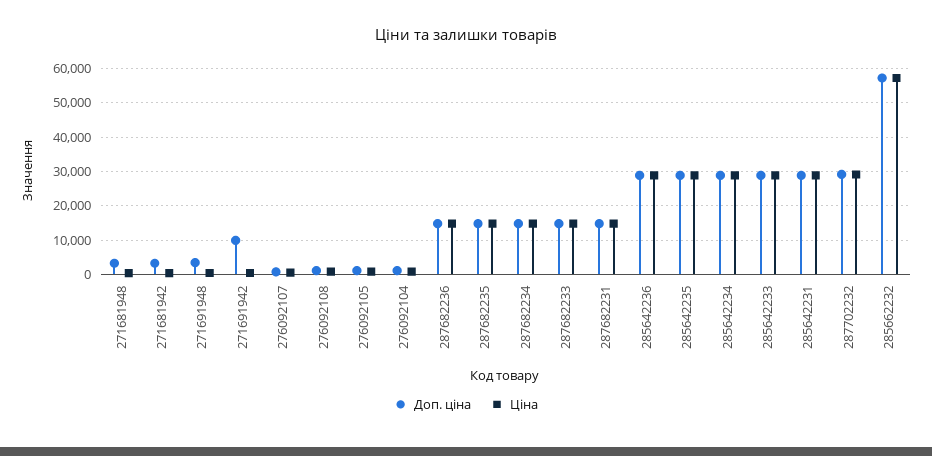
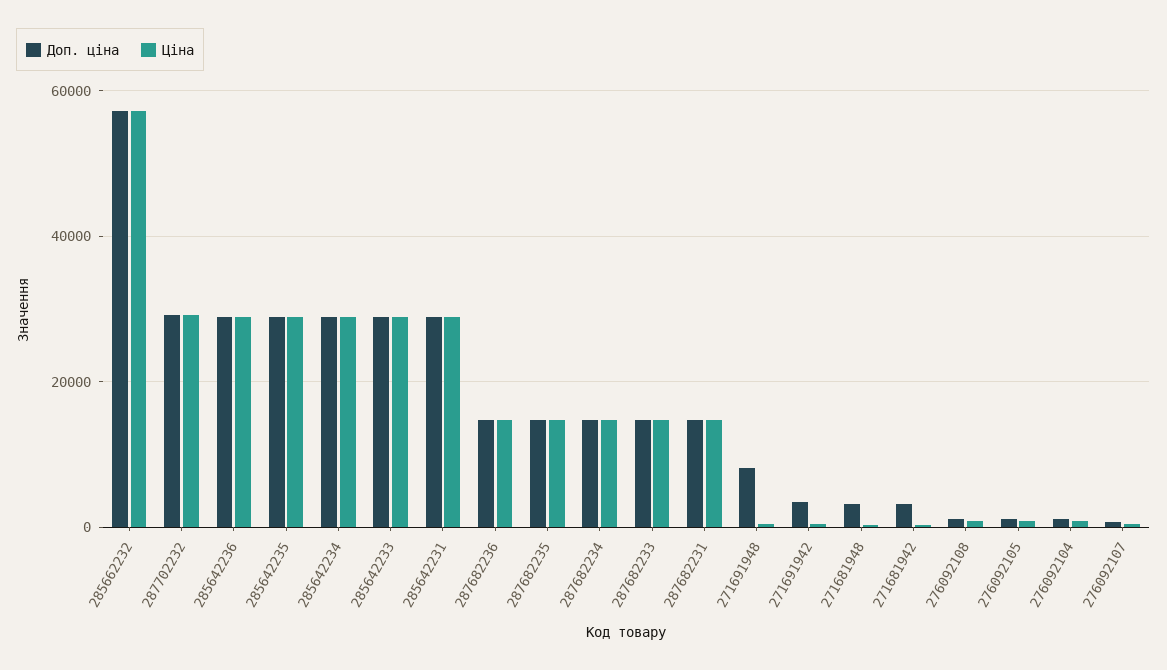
Доп. ціна, 271691948: 4000 -> 8000
Доп. ціна, 271691942: 10000 -> 4000

